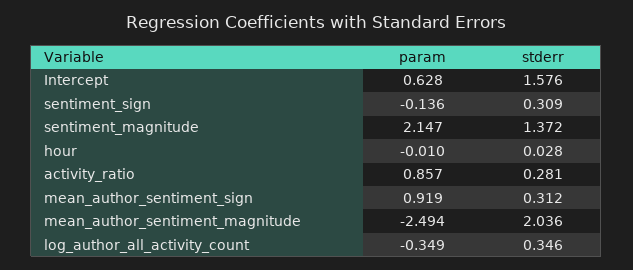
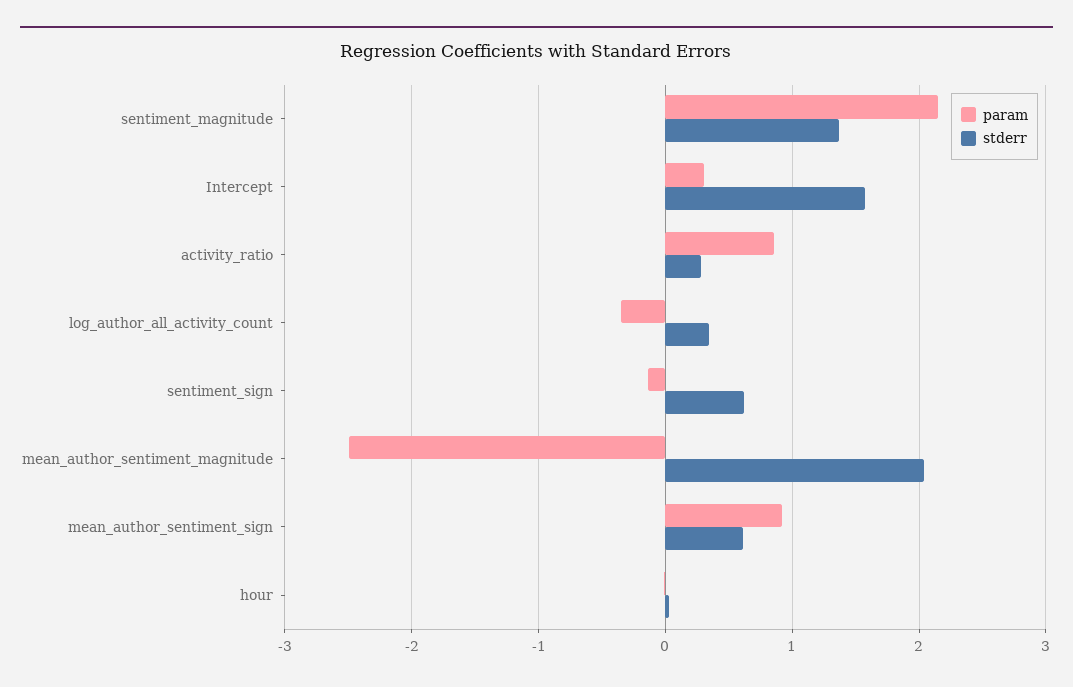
param, Intercept: 0.628 -> 0.3
stderr, sentiment_sign: 0.309 -> 0.6
stderr, mean_author_sentiment_sign: 0.312 -> 0.6

